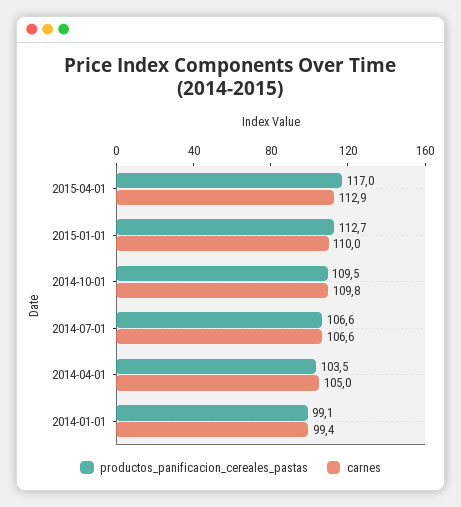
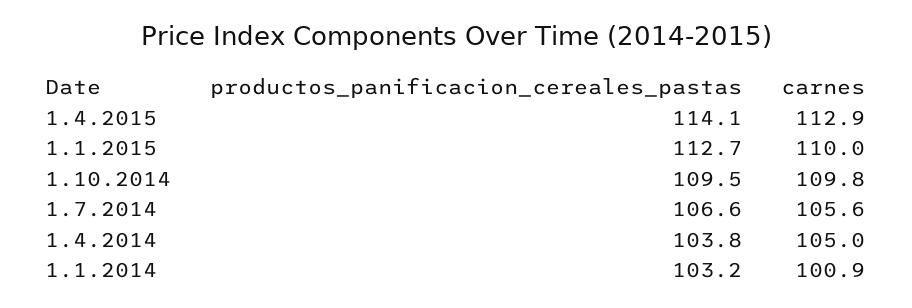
productos_panificacion_cereales_pastas, 2015-04-01: 117 -> 114.1
carnes, 2014-07-01: 106.6 -> 105.6
productos_panificacion_cereales_pastas, 2014-04-01: 103.5 -> 103.8
productos_panificacion_cereales_pastas, 2014-01-01: 99.1 -> 103.2
carnes, 2014-01-01: 99.4 -> 100.9

